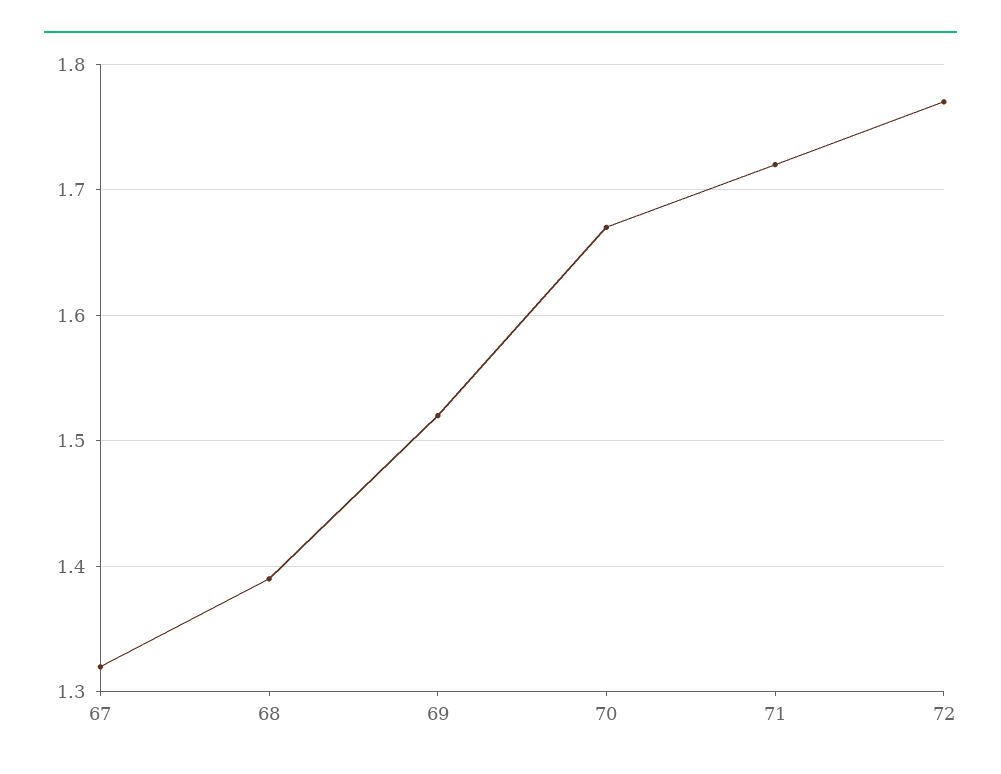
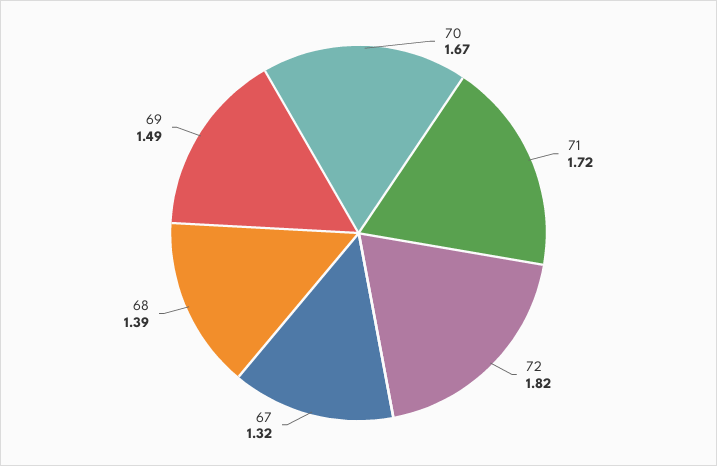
69: 1.52 -> 1.49
72: 1.77 -> 1.82

